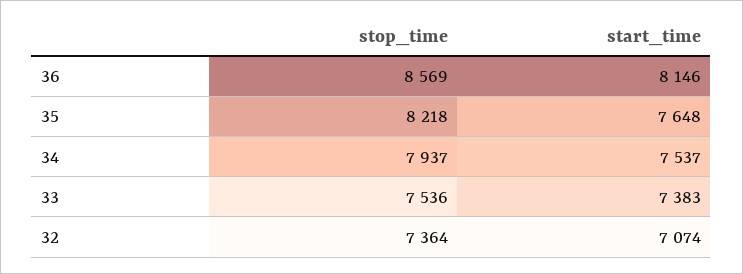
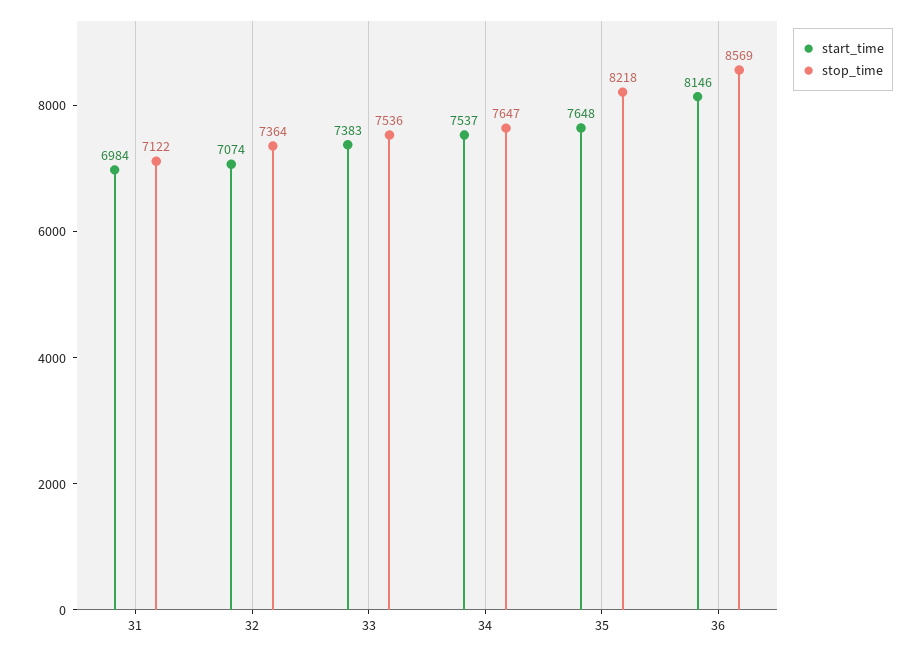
stop_time, 34: 7937 -> 7647
start_time, 31: none -> 6984
stop_time, 31: none -> 7122

